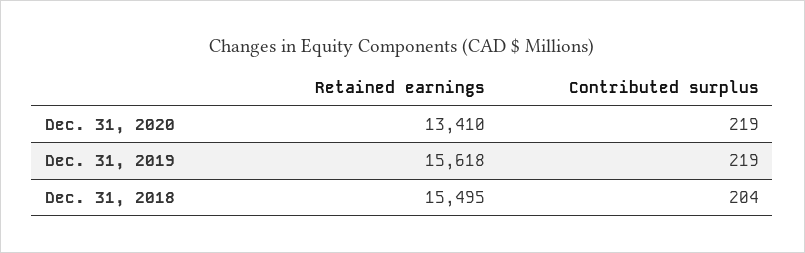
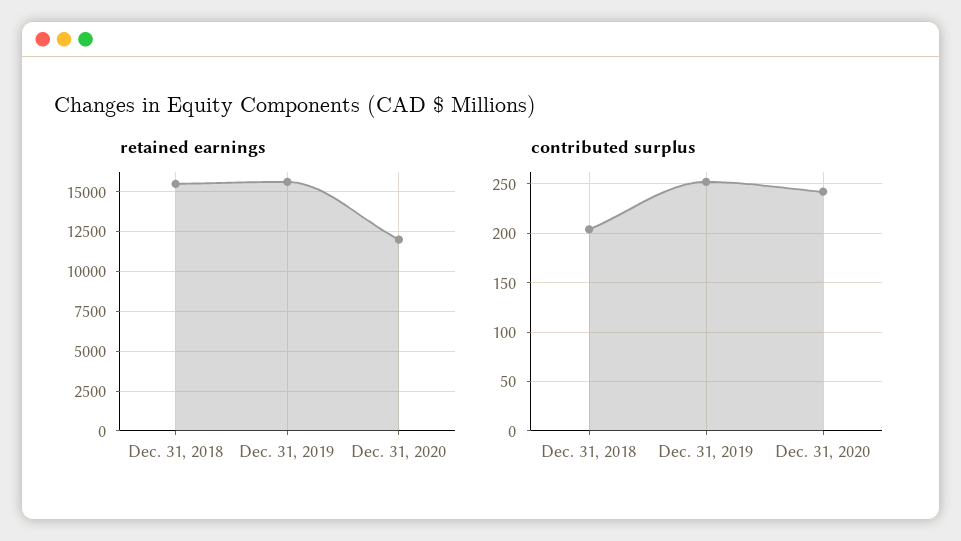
Retained earnings, Dec. 31, 2020: 13410 -> 12000
Contributed surplus, Dec. 31, 2020: 219 -> 240
Contributed surplus, Dec. 31, 2019: 219 -> 250

